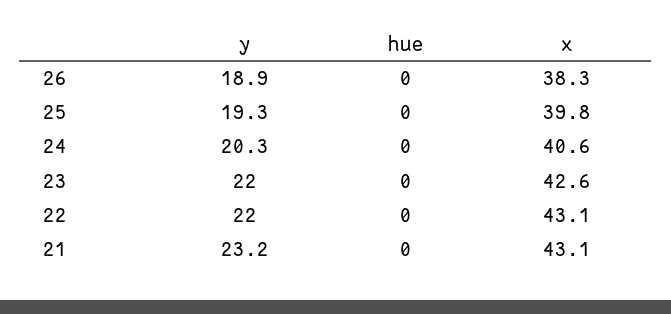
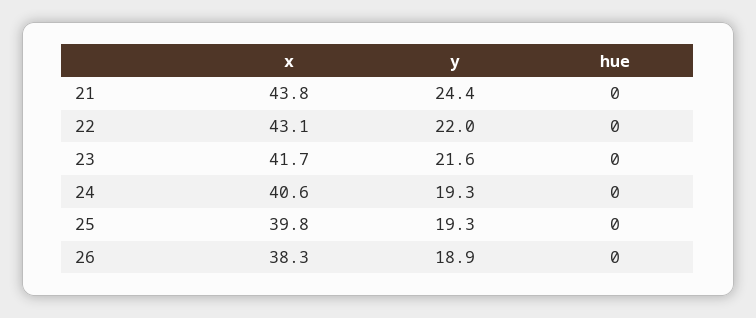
y, 24: 20.3 -> 19.3
y, 23: 22 -> 21.6
x, 23: 42.6 -> 41.7
y, 21: 23.2 -> 24.4
x, 21: 43.1 -> 43.8

